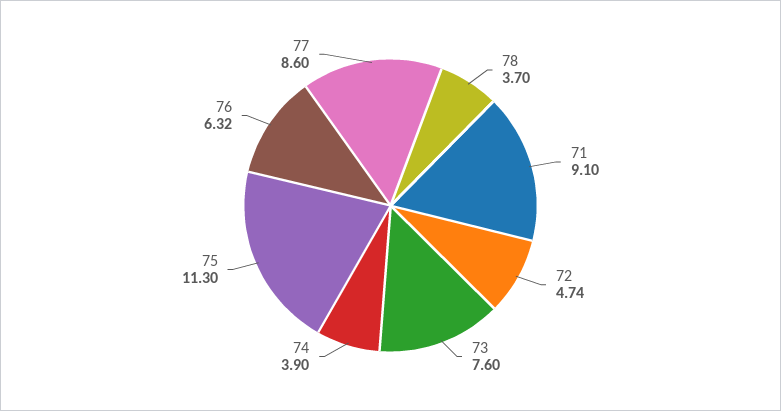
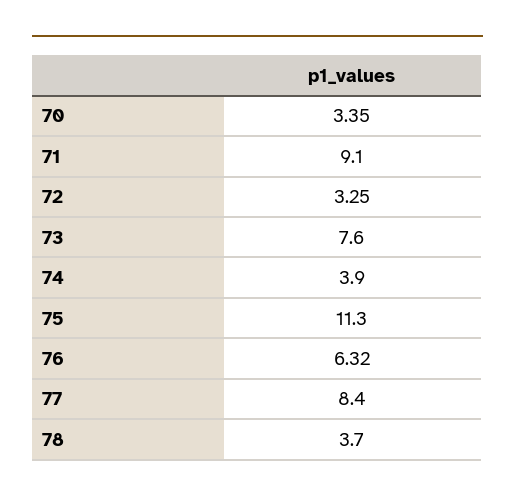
72: 4.74 -> 3.25
77: 8.6 -> 8.4
70: none -> 3.35

